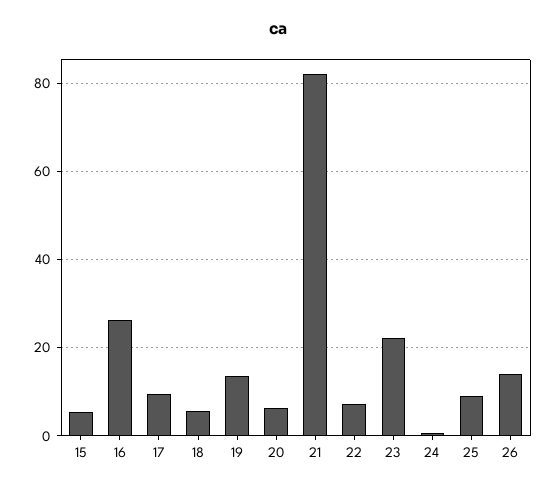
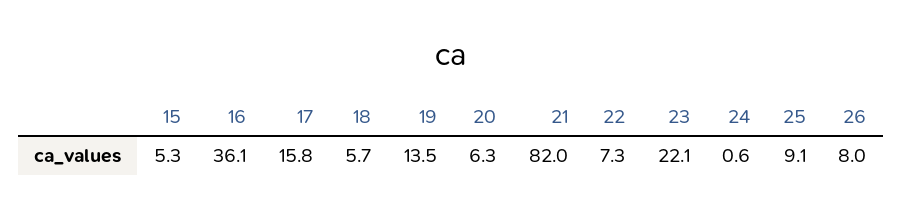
16: 26 -> 36.1
17: 10 -> 15.8
26: 14 -> 8

